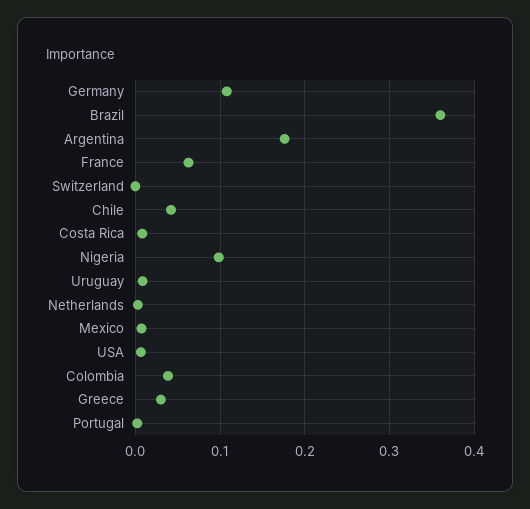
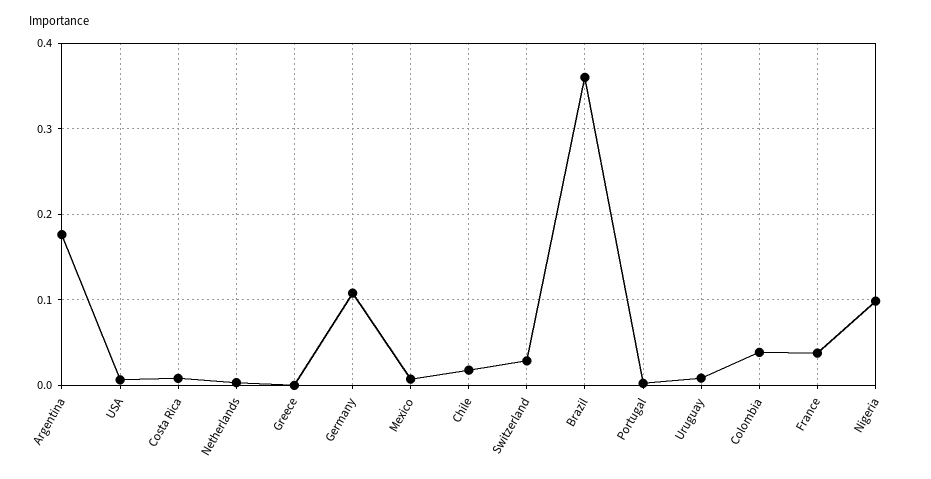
France: 0.06 -> 0.04
Switzerland: 0 -> 0.03
Chile: 0.04 -> 0.02
Greece: 0.03 -> 0

